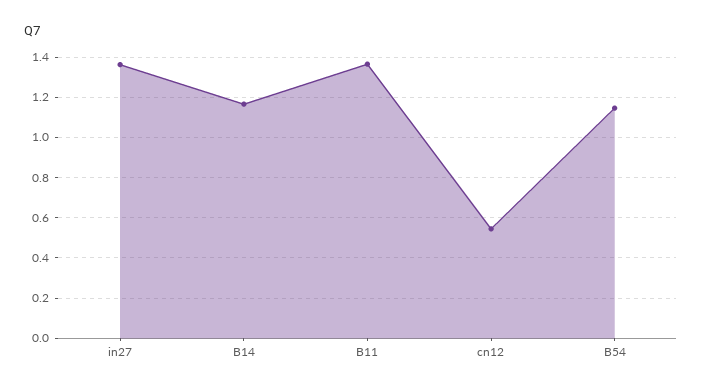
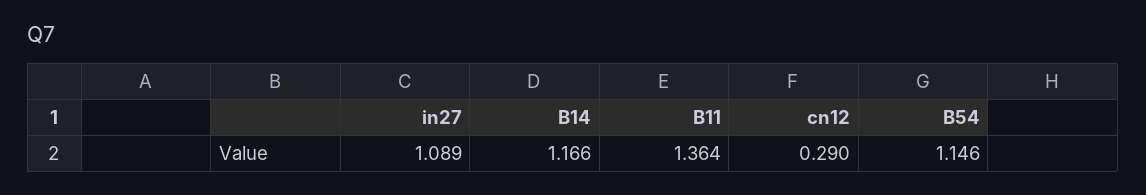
in27: 1.35 -> 1.089
cn12: 0.55 -> 0.29

